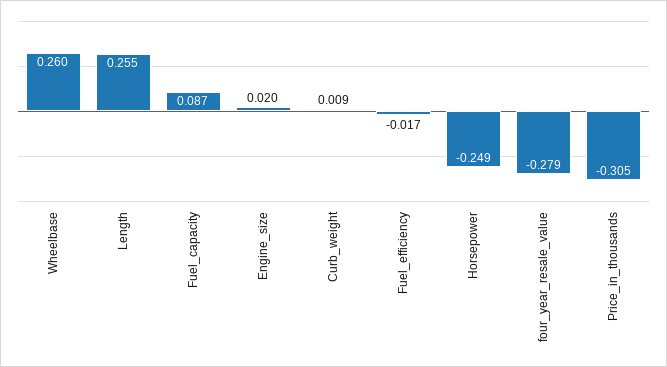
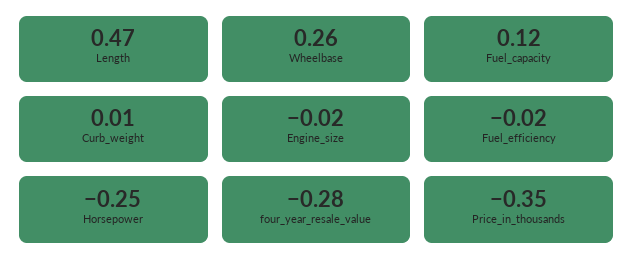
Length: 0.255 -> 0.47
Fuel_capacity: 0.087 -> 0.12
Engine_size: 0.02 -> -0.02
Price_in_thousands: -0.305 -> -0.35

